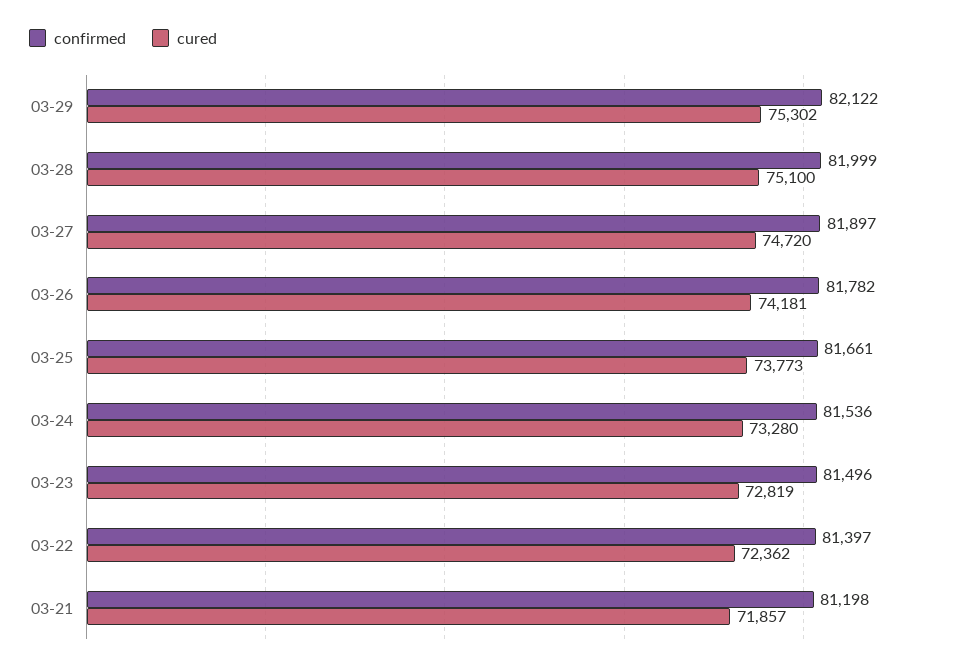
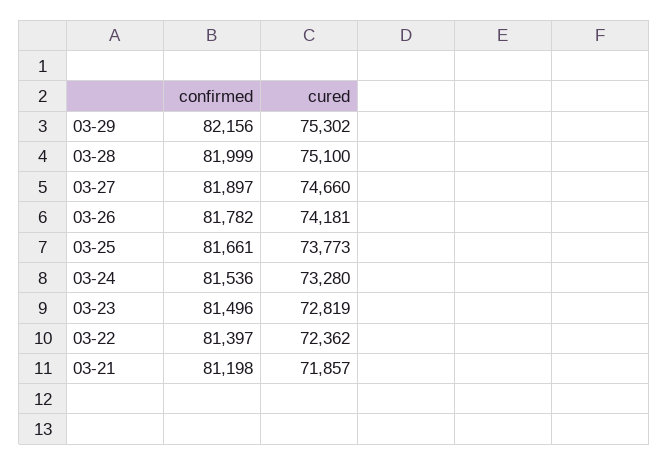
confirmed, 03-29: 82122 -> 82156
cured, 03-27: 74720 -> 74660

